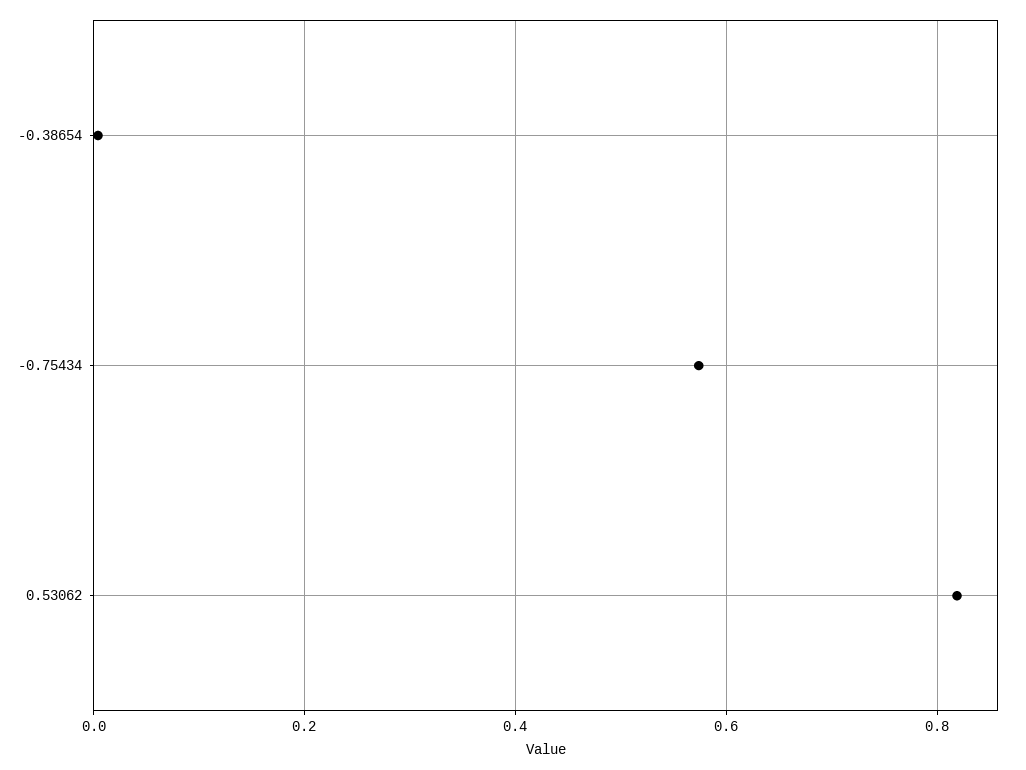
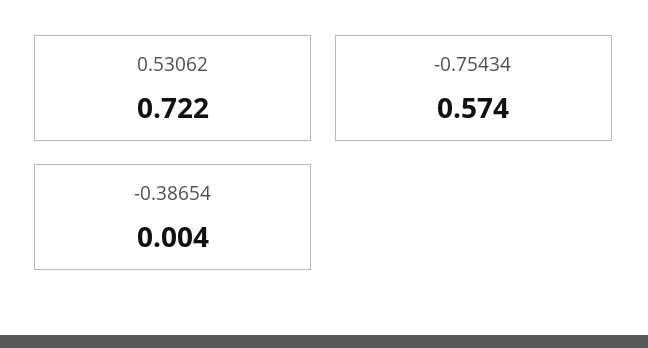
0.53062: 0.82 -> 0.722

